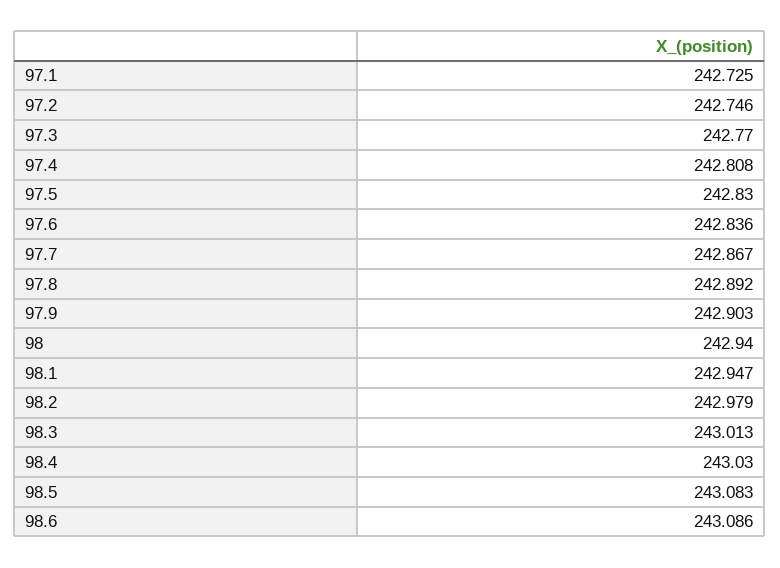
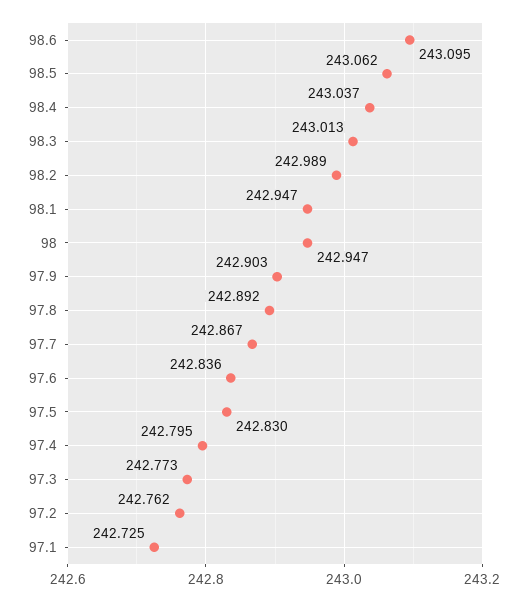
97.2: 242.746 -> 242.762
97.3: 242.77 -> 242.773
97.4: 242.808 -> 242.795
98: 242.94 -> 242.947
98.2: 242.979 -> 242.989
98.4: 243.03 -> 243.037
98.5: 243.083 -> 243.062
98.6: 243.086 -> 243.095

